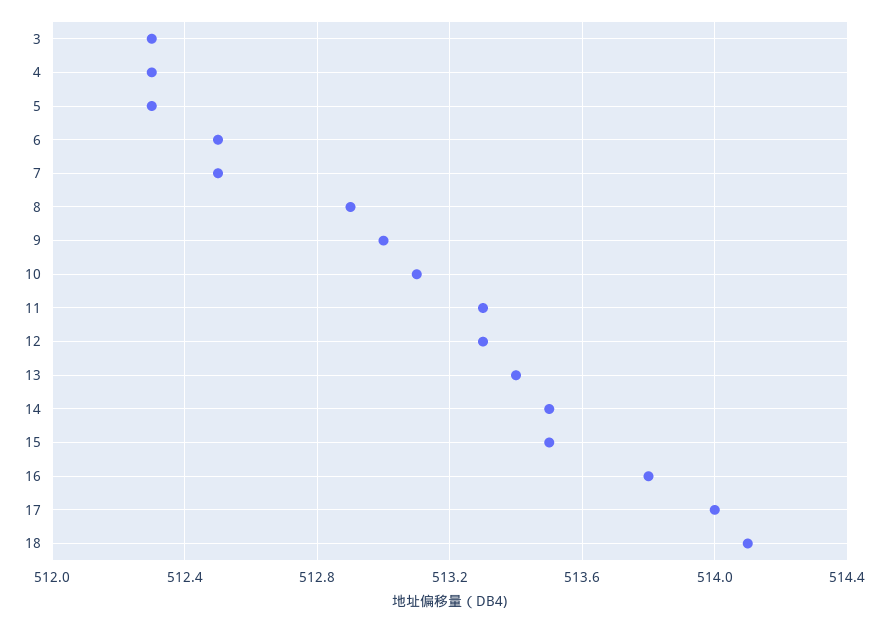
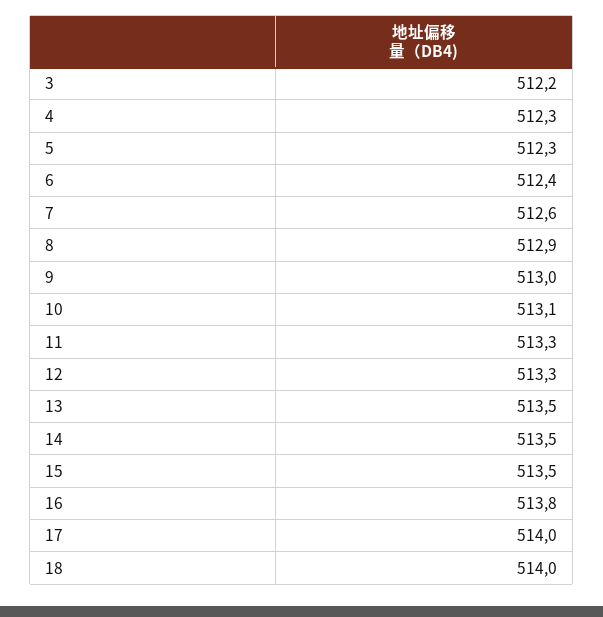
3: 512.3 -> 512.2
6: 512.5 -> 512.4
7: 512.5 -> 512.6
13: 513.4 -> 513.5
18: 514.1 -> 514

